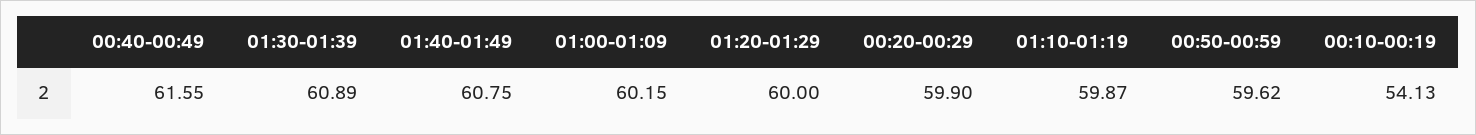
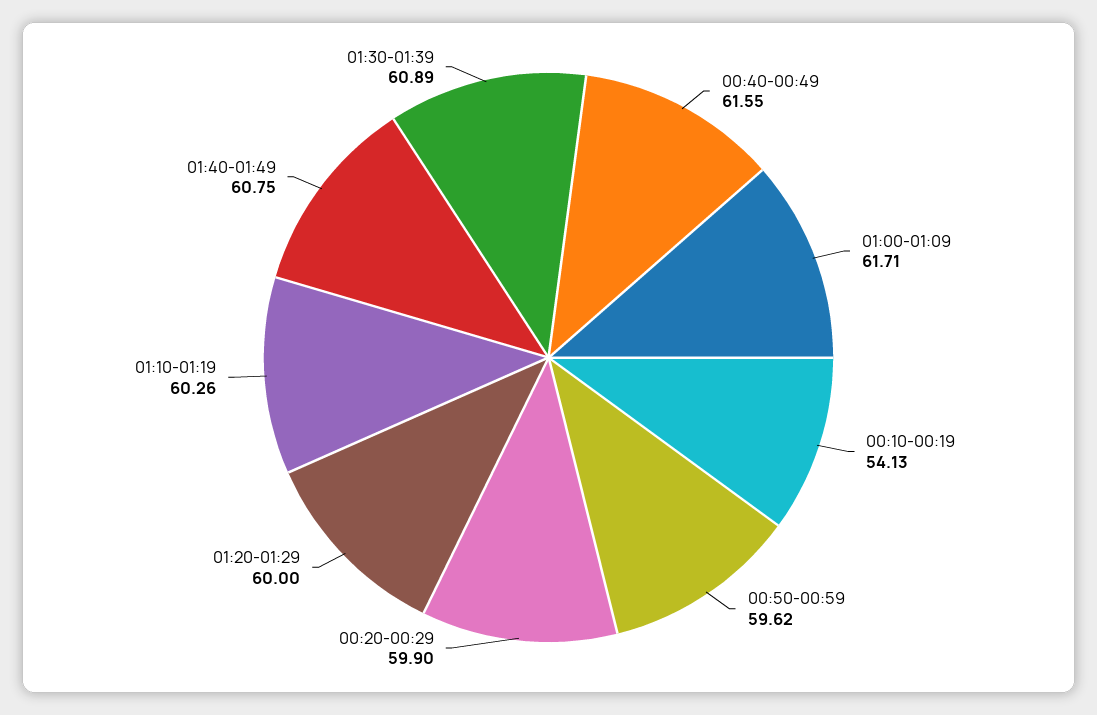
01:00-01:09: 60.15 -> 61.71
01:10-01:19: 59.87 -> 60.26

